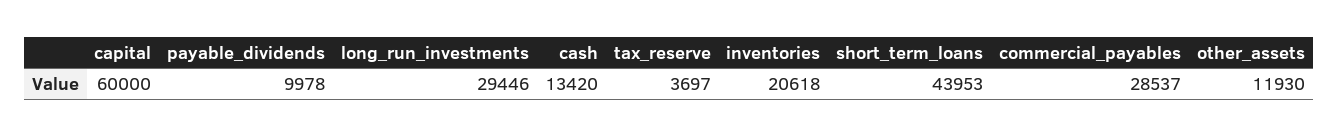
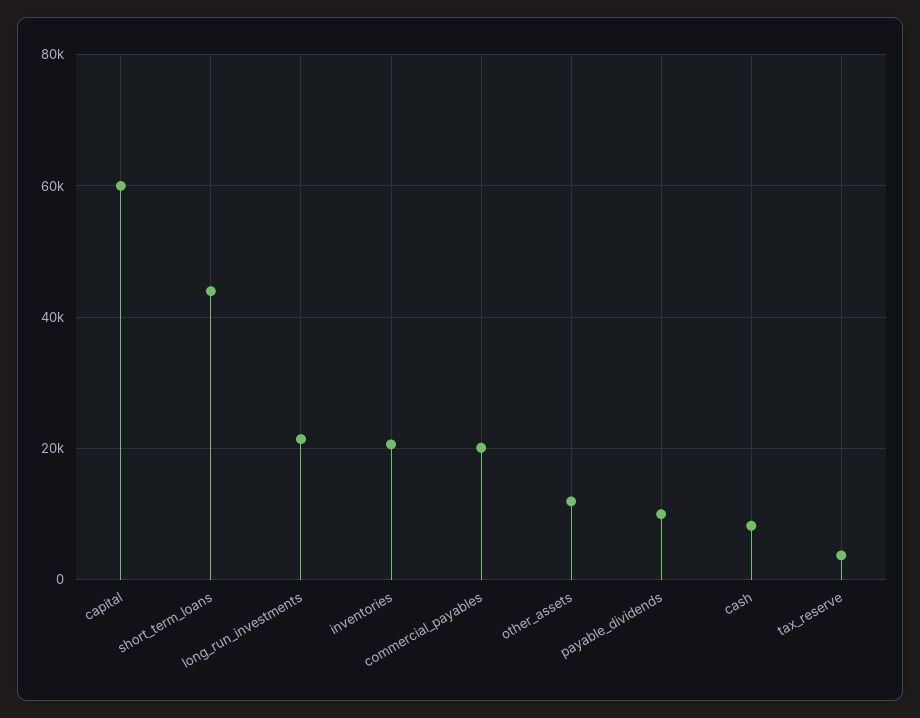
long_run_investments: 29446 -> 22000
cash: 13420 -> 8000
commercial_payables: 28537 -> 20000

